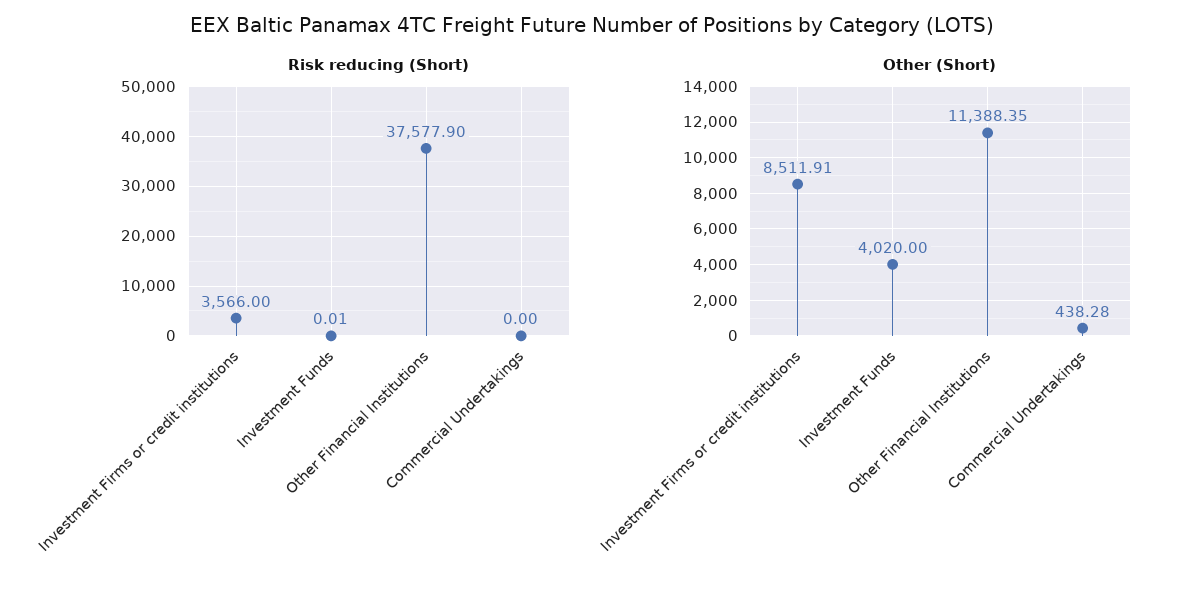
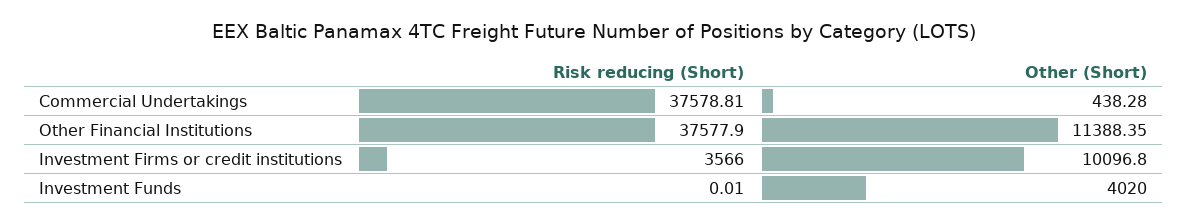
Risk reducing (Short), Commercial Undertakings: 0 -> 37578.81
Other (Short), Investment Firms or credit institutions: 8511.91 -> 10096.8

